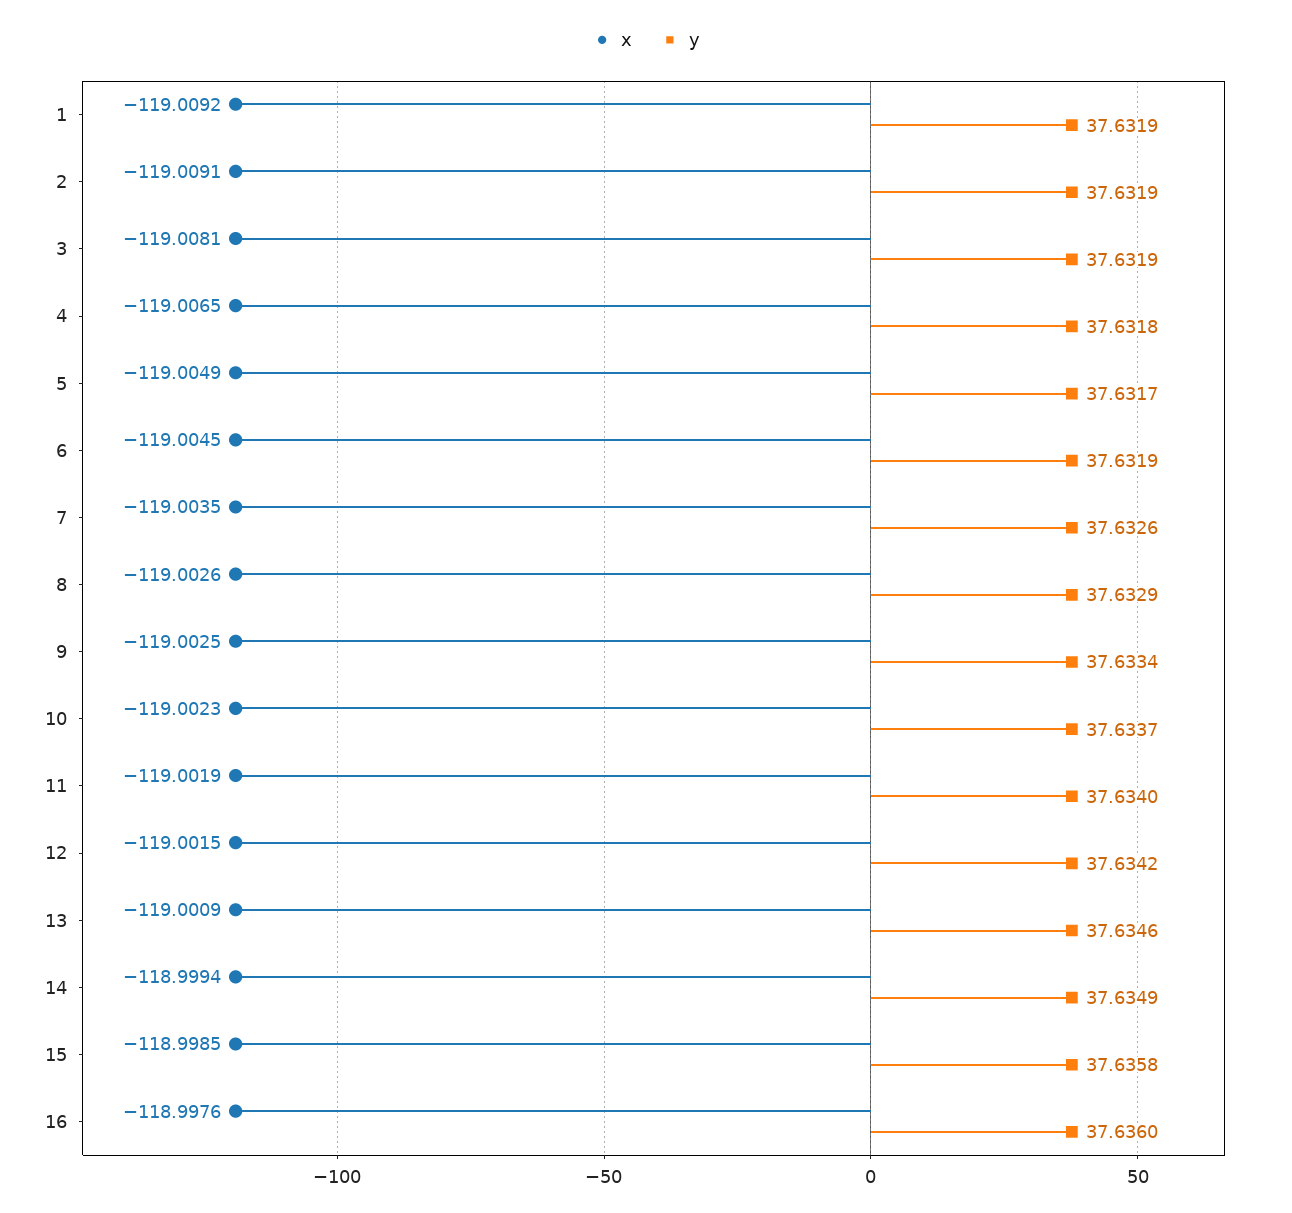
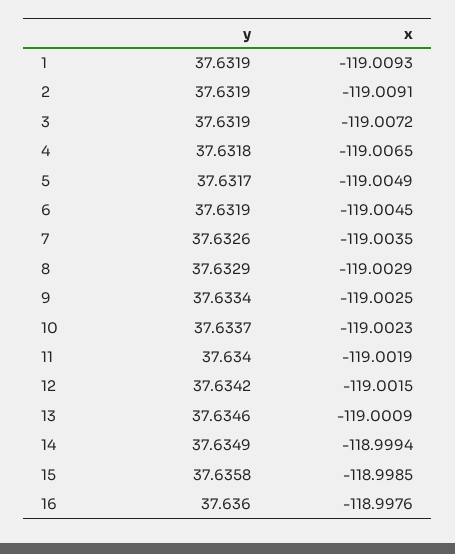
x, 1: -119.0092 -> -119.0093
x, 3: -119.0081 -> -119.0072
x, 8: -119.0026 -> -119.0029

